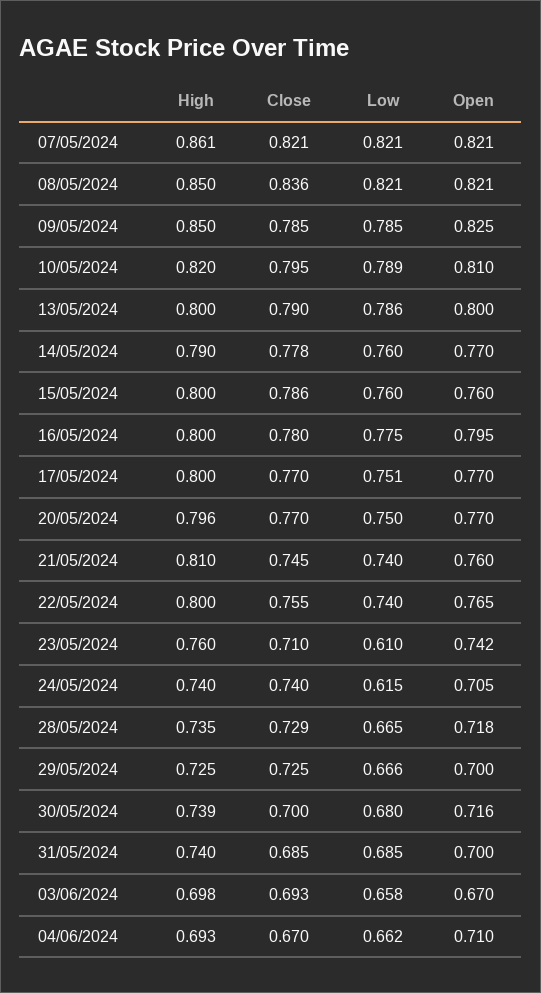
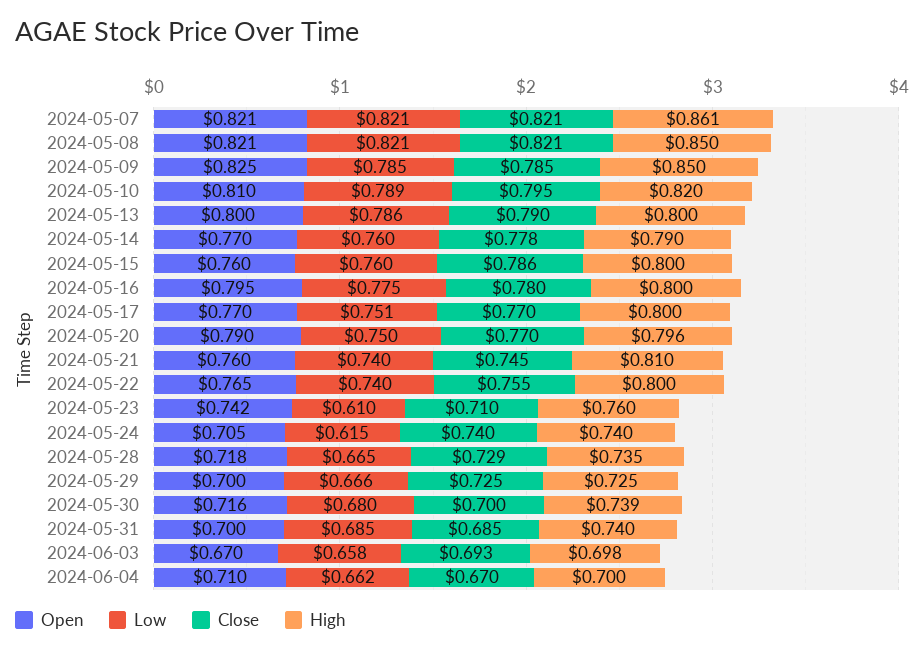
Close, 08/05/2024: 0.836 -> 0.821
Open, 20/05/2024: 0.77 -> 0.79
High, 04/06/2024: 0.693 -> 0.7

